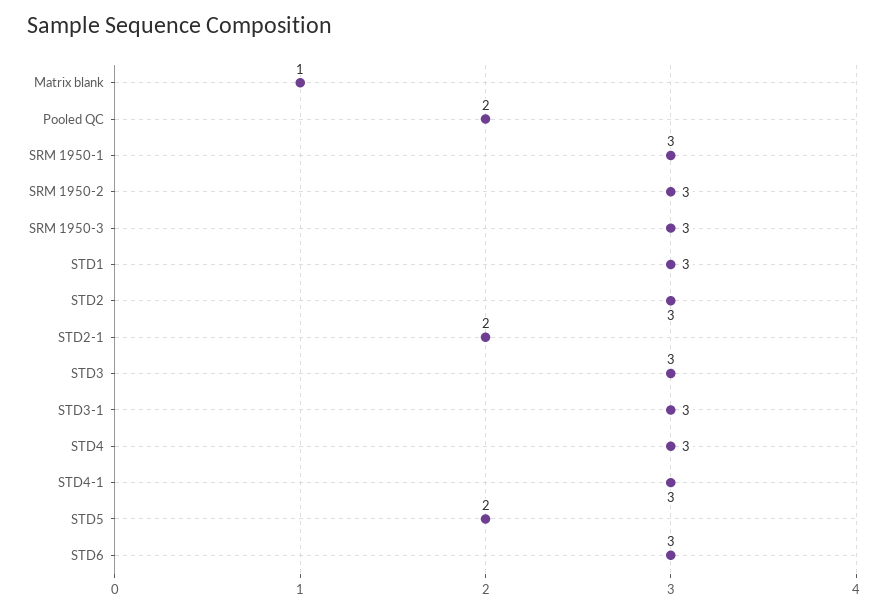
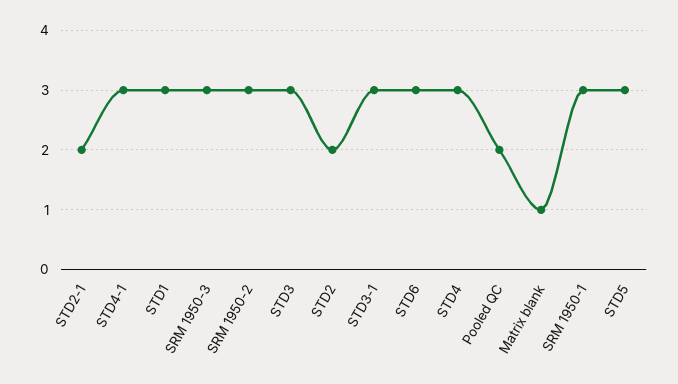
STD2: 3 -> 2
STD5: 2 -> 3

